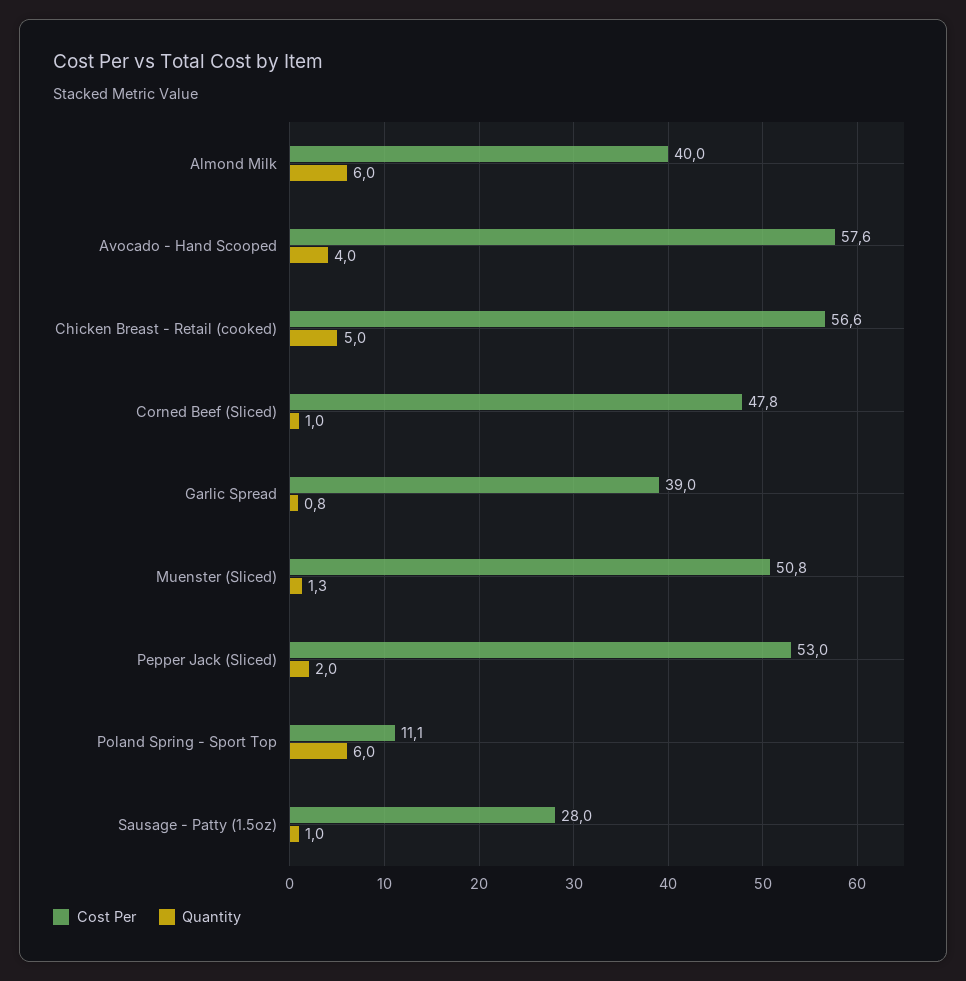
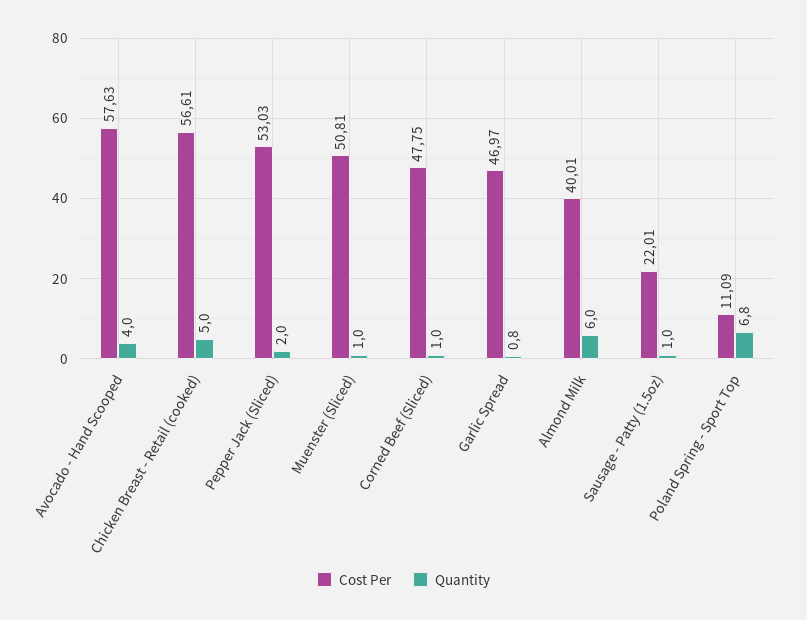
Cost Per, Garlic Spread: 39 -> 46.97
Quantity, Muenster (Sliced): 1.3 -> 1
Quantity, Poland Spring - Sport Top: 6 -> 6.8
Cost Per, Sausage - Patty (1.5oz): 28 -> 22.01

